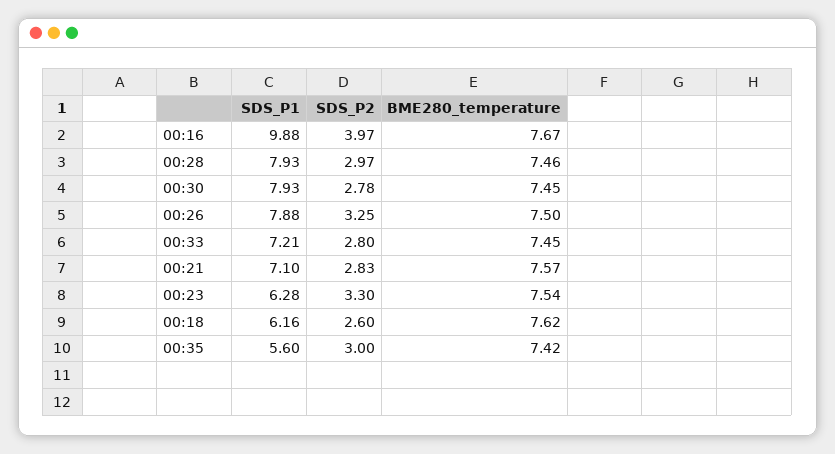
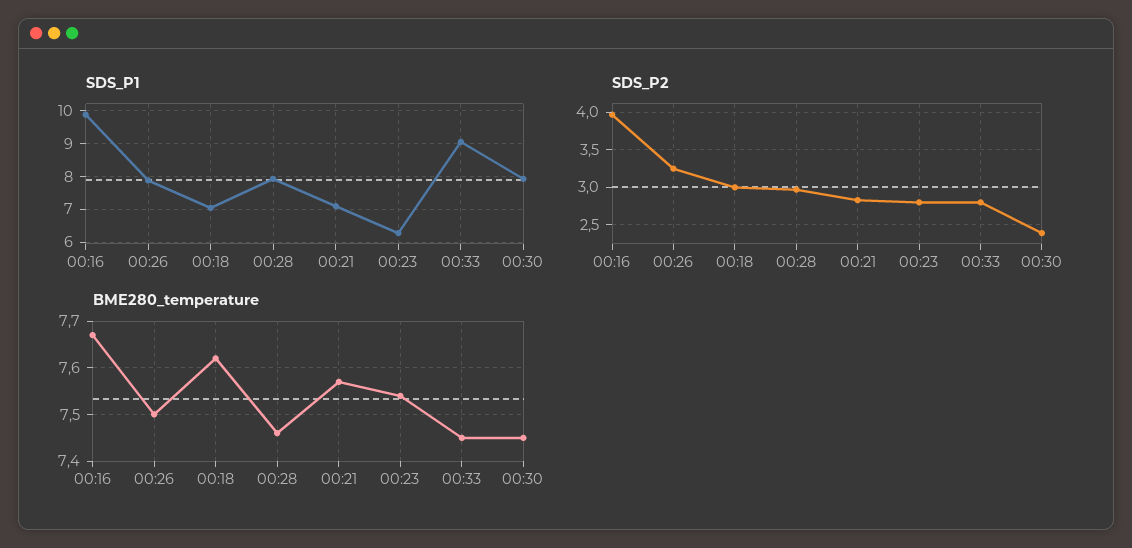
SDS_P2, 00:30: 2.78 -> 2.4
SDS_P1, 00:33: 7.21 -> 9
SDS_P2, 00:23: 3.3 -> 2.8
SDS_P1, 00:18: 6.16 -> 7
SDS_P2, 00:18: 2.6 -> 3
SDS_P1, 00:35: 5.6 -> none
SDS_P2, 00:35: 3 -> none
BME280_temperature, 00:35: 7.42 -> none

